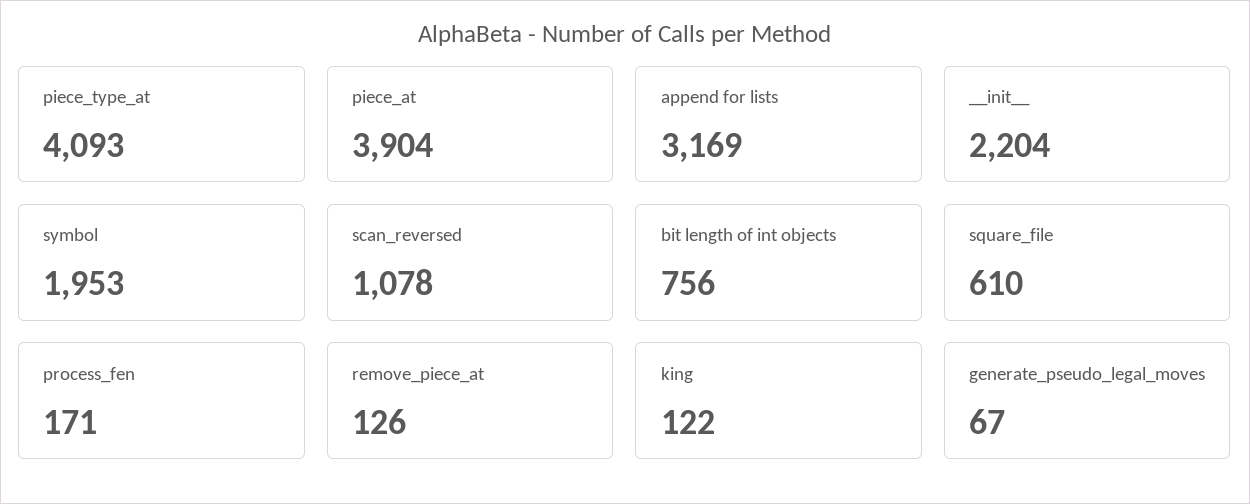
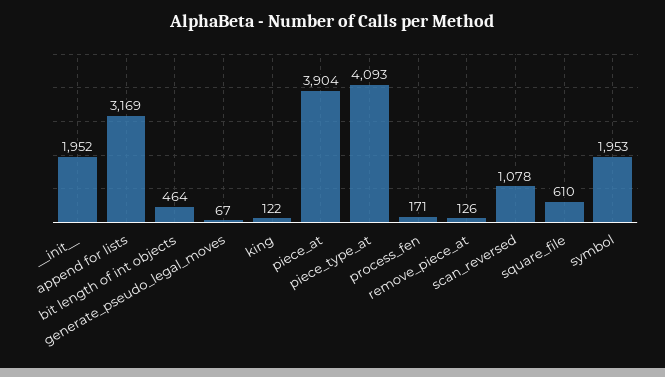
__init__: 2204 -> 1952
bit length of int objects: 756 -> 464

